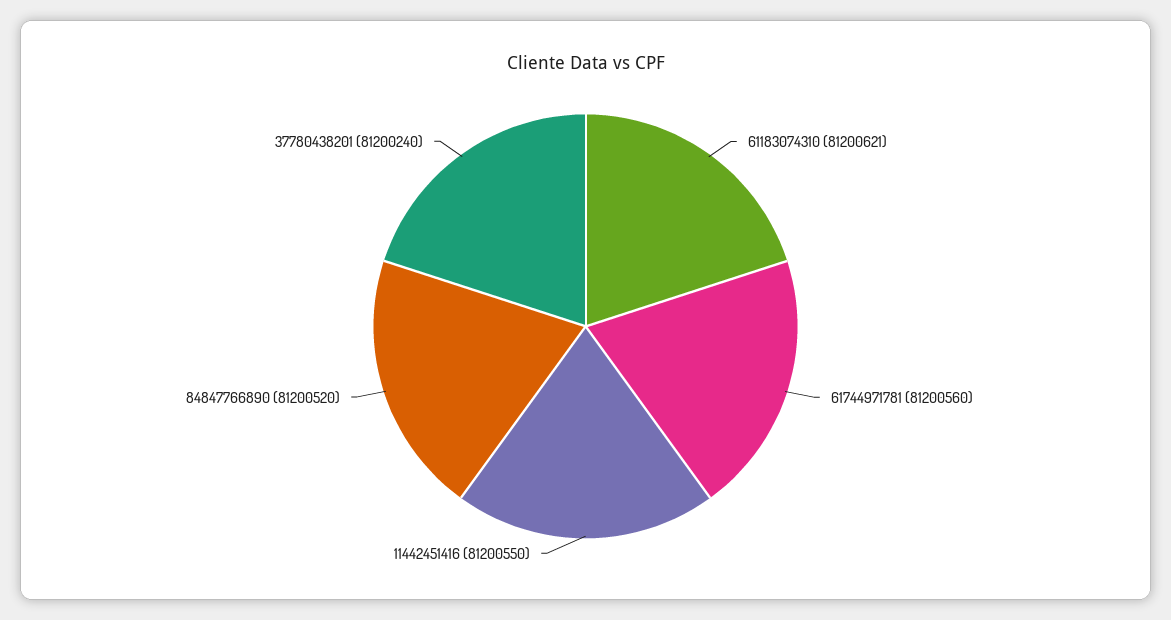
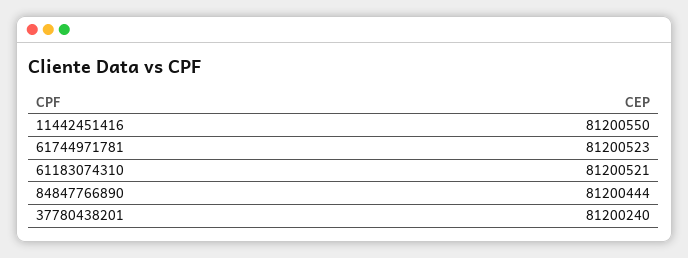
61183074310: 81200621 -> 81200521
61744971781: 81200560 -> 81200523
84847766890: 81200520 -> 81200444

